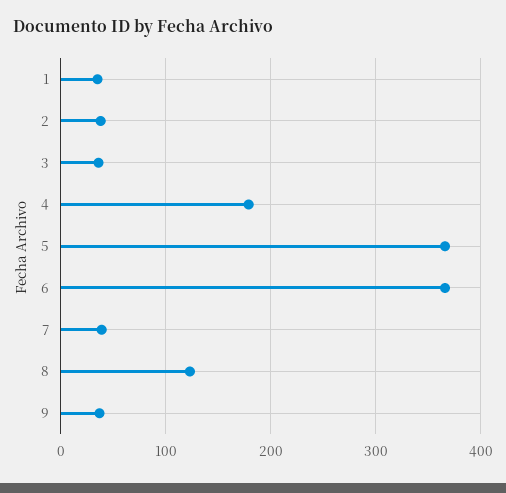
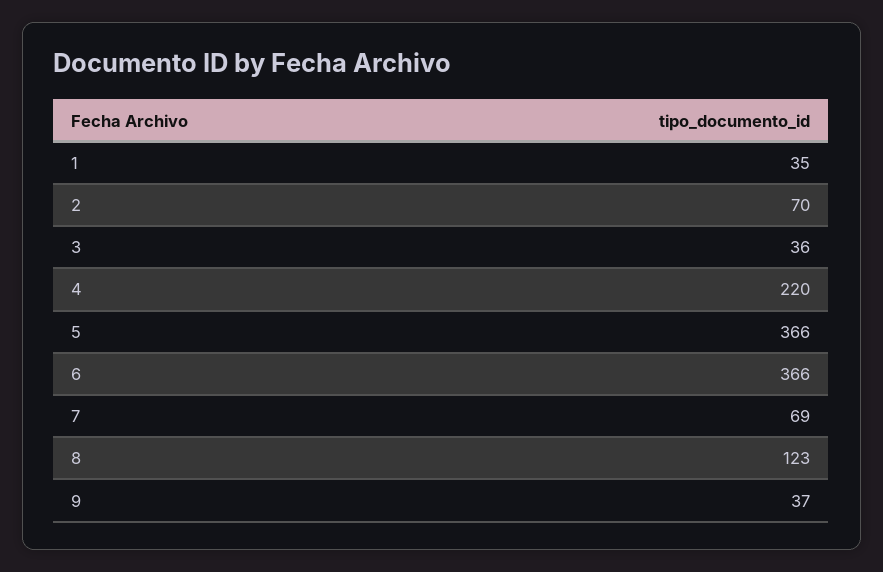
2: 40 -> 70
4: 180 -> 220
7: 40 -> 69

